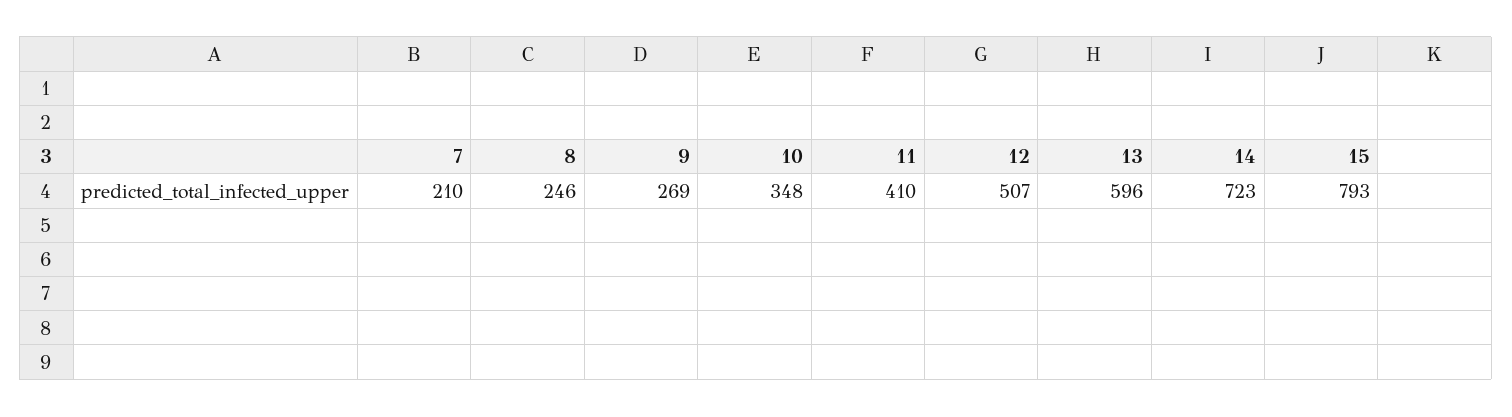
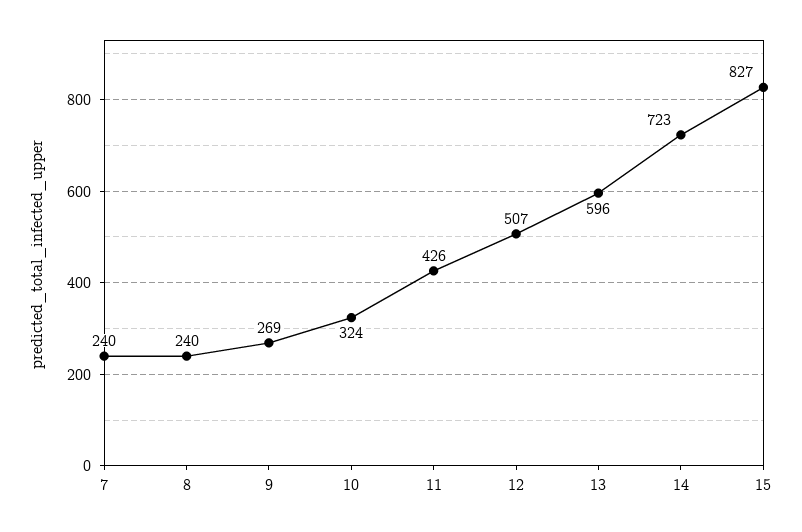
7: 210 -> 240
8: 246 -> 240
10: 348 -> 324
11: 410 -> 426
15: 793 -> 827

